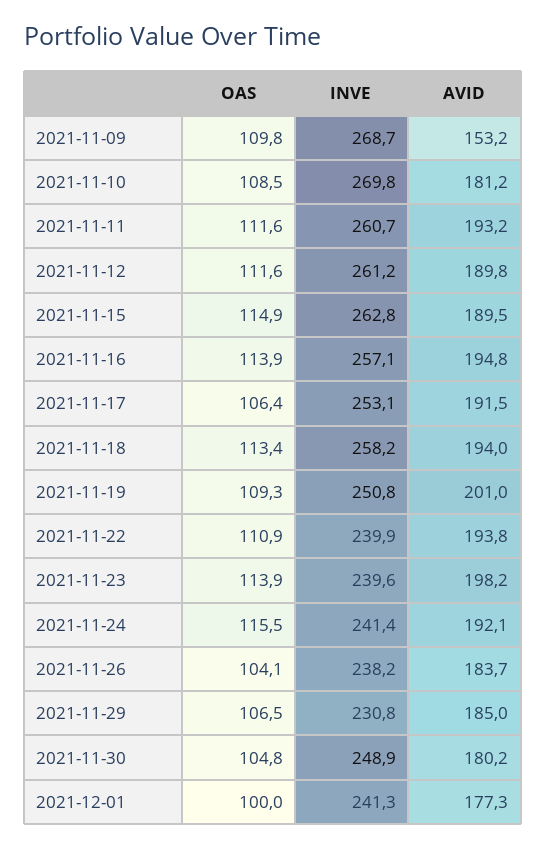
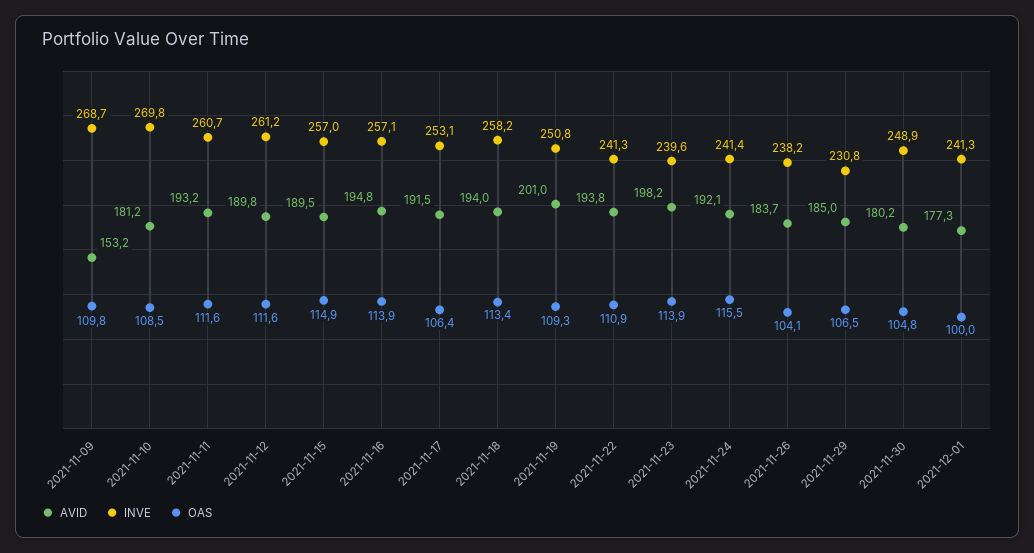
INVE, 2021-11-15: 262.8 -> 257
INVE, 2021-11-22: 239.9 -> 241.3

